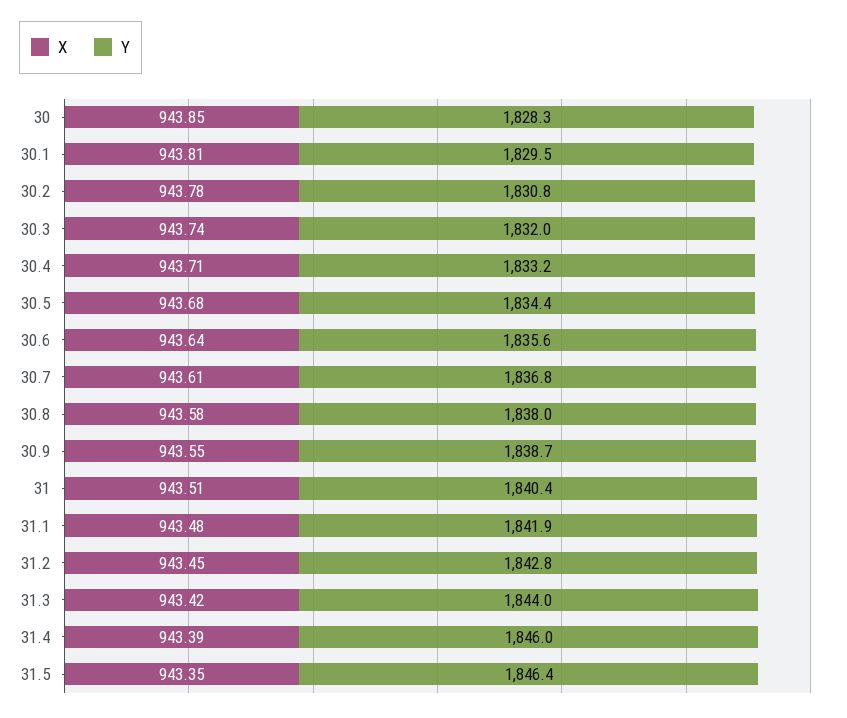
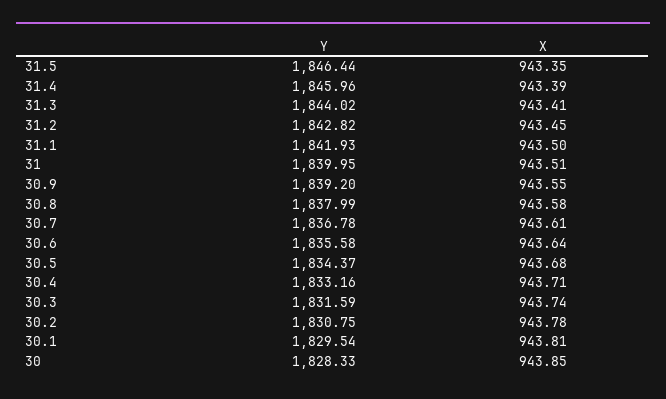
Y, 30.3: 1832 -> 1831.59
Y, 30.9: 1838.7 -> 1839.2
Y, 31: 1840.4 -> 1839.95
X, 31.1: 943.48 -> 943.5
X, 31.3: 943.42 -> 943.41

